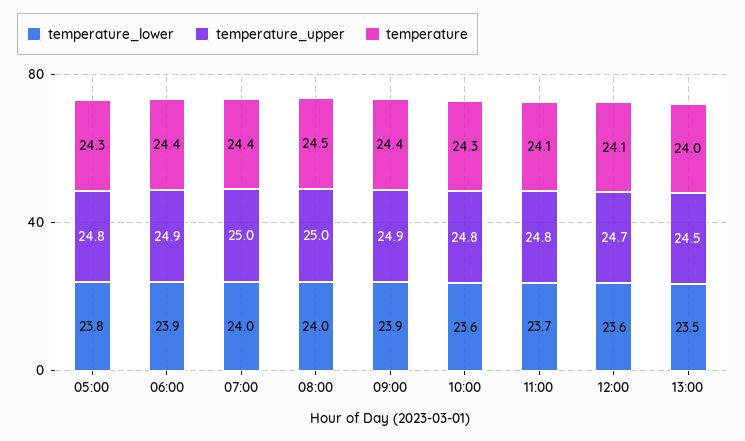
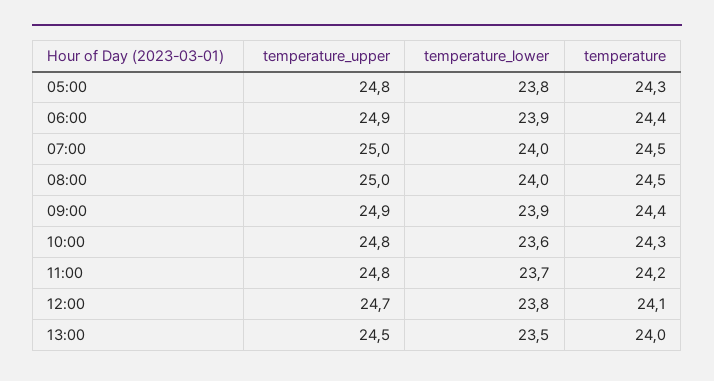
temperature, 07:00: 24.4 -> 24.5
temperature, 11:00: 24.1 -> 24.2
temperature_lower, 12:00: 23.6 -> 23.8

